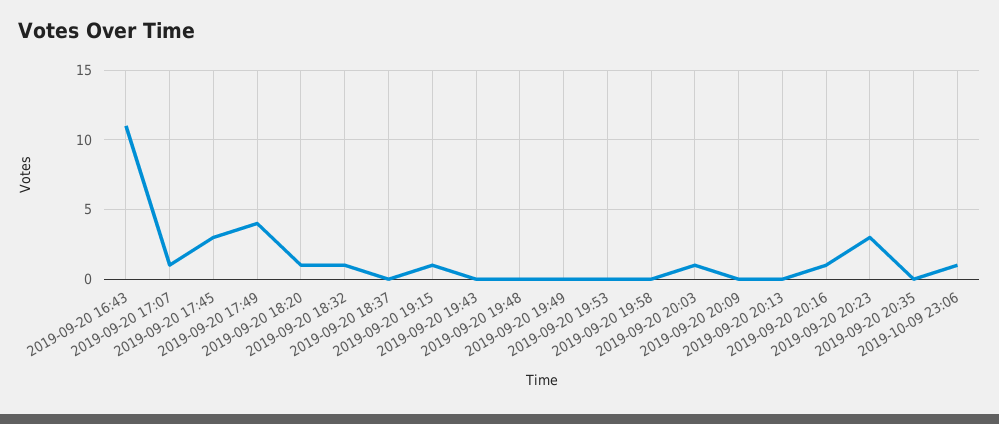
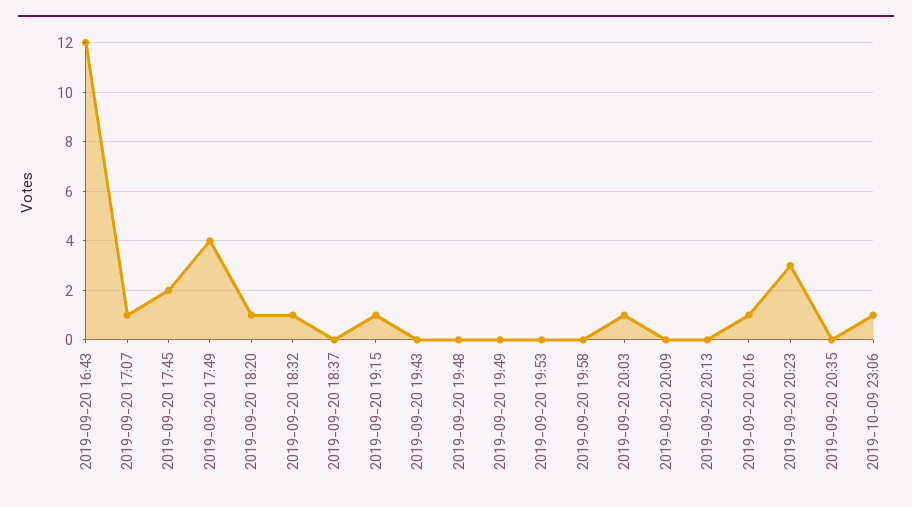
2019-09-20 16:43: 11 -> 12
2019-09-20 17:45: 3 -> 2

